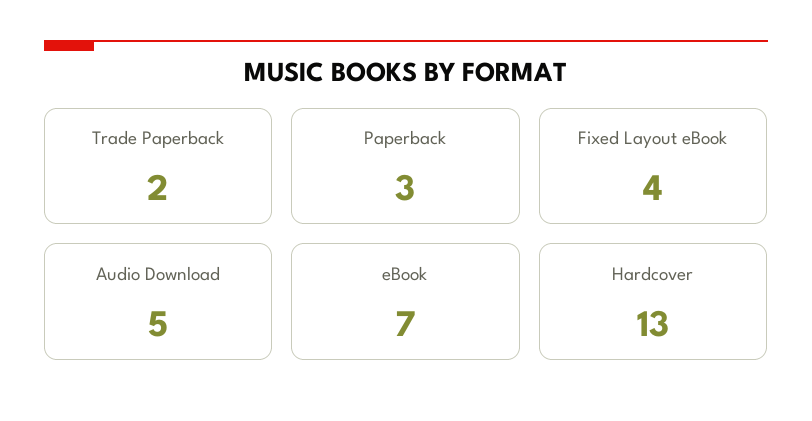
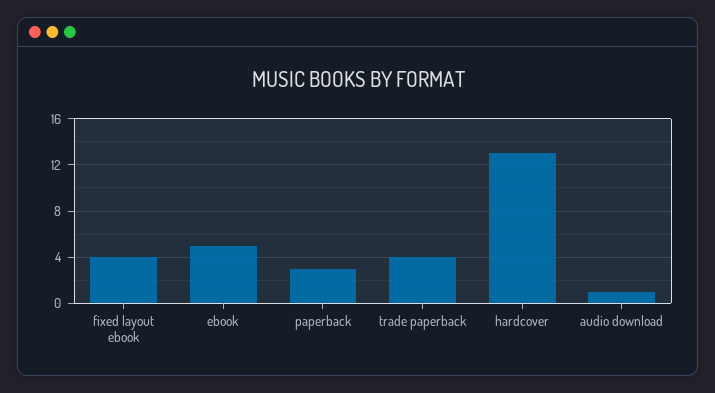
Trade Paperback: 2 -> 4
Audio Download: 5 -> 1
eBook: 7 -> 5

